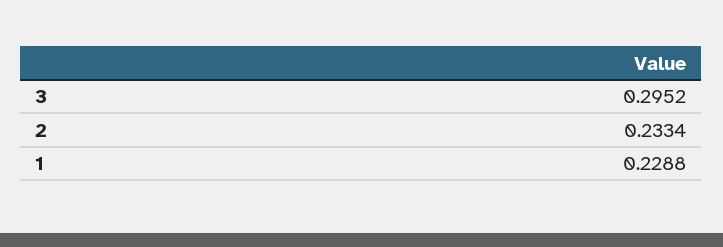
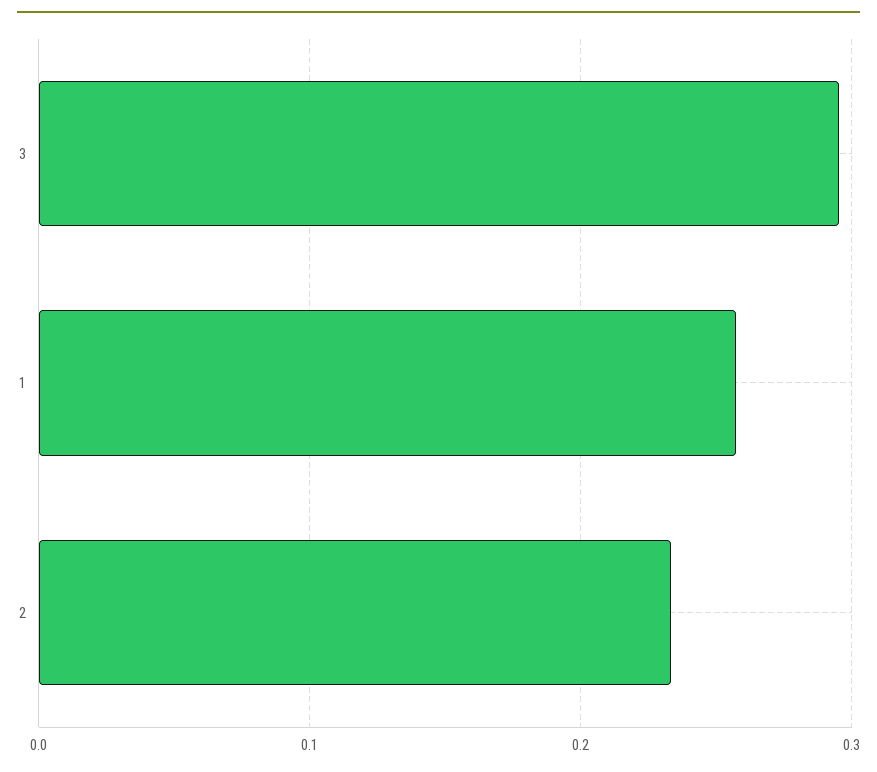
1: 0.2288 -> 0.26

